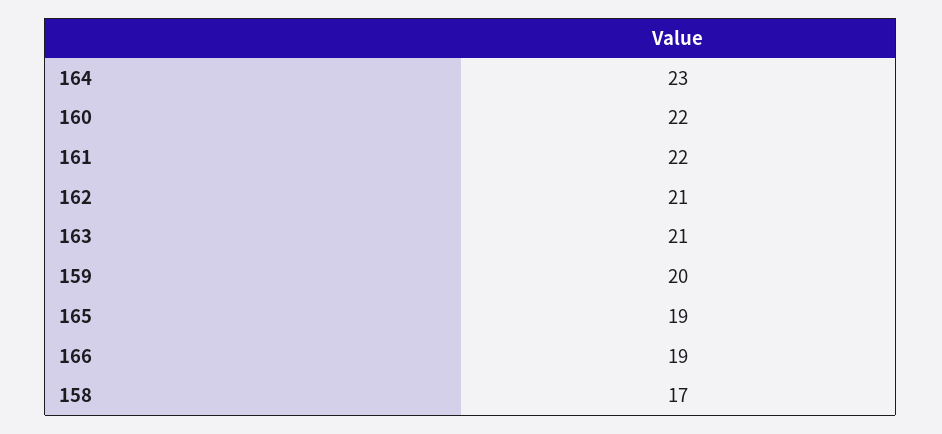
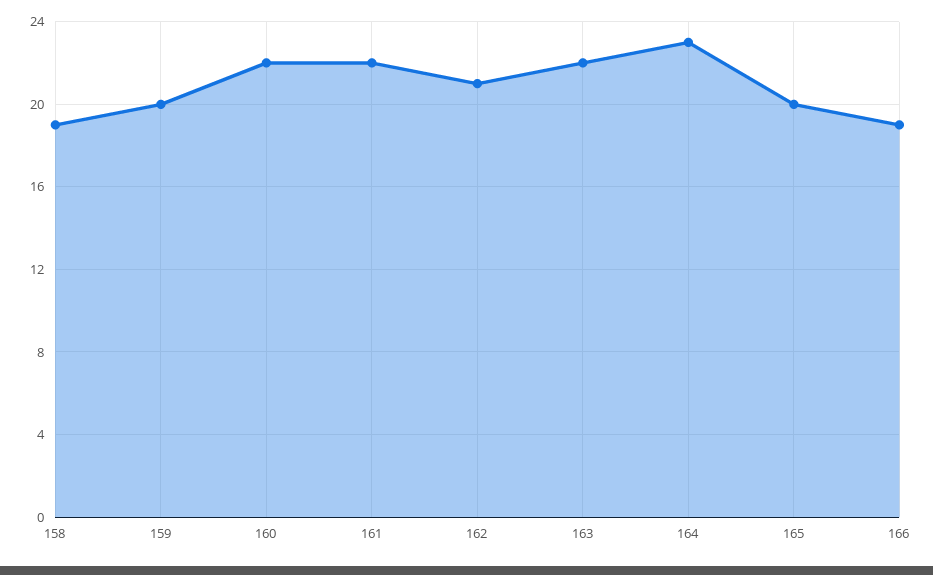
163: 21 -> 22
165: 19 -> 20
158: 17 -> 19

